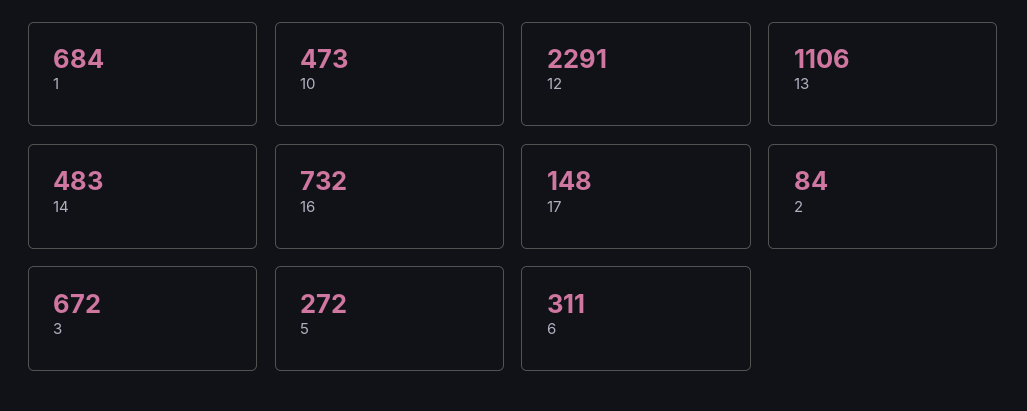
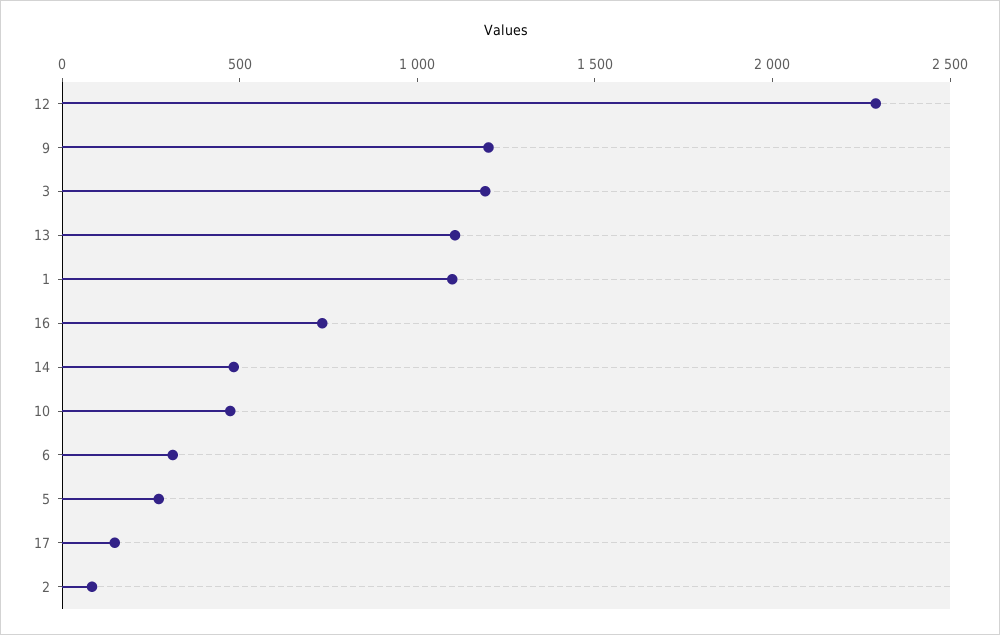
1: 684 -> 1100
3: 672 -> 1200
9: none -> 1200

